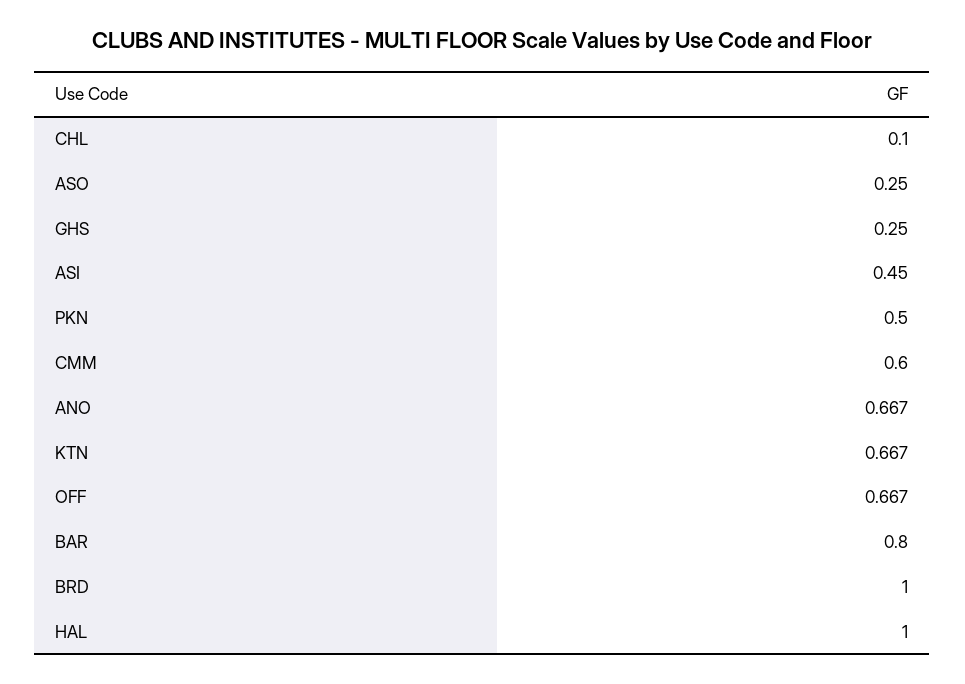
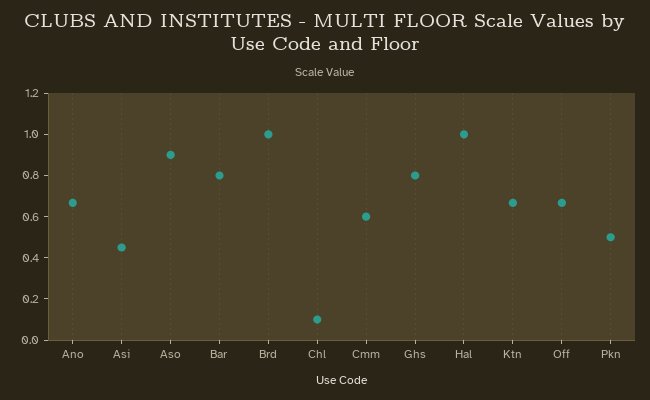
ASO: 0.25 -> 0.9
GHS: 0.25 -> 0.8

